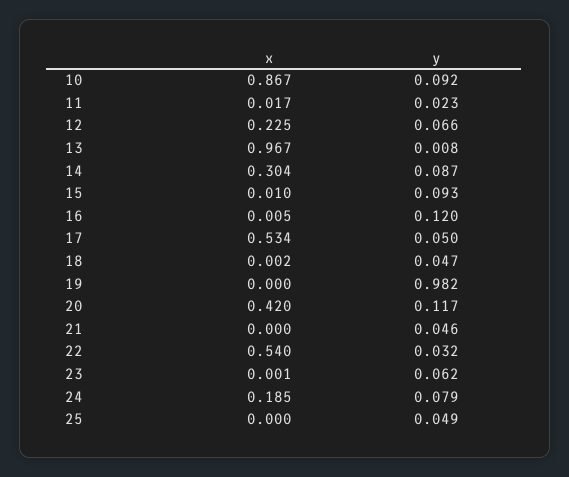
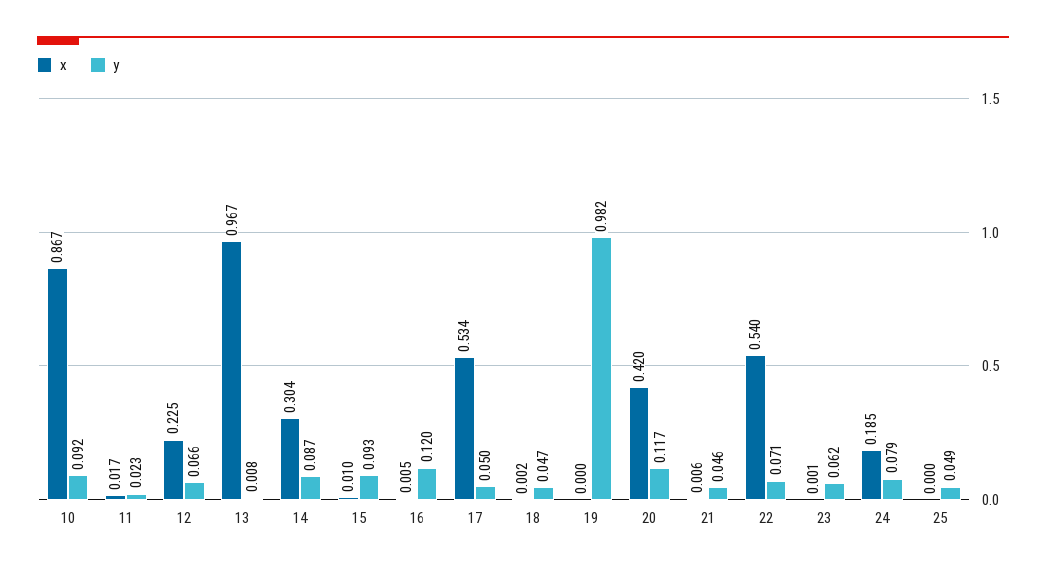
x, 21: 0 -> 0.006
y, 22: 0.032 -> 0.071

